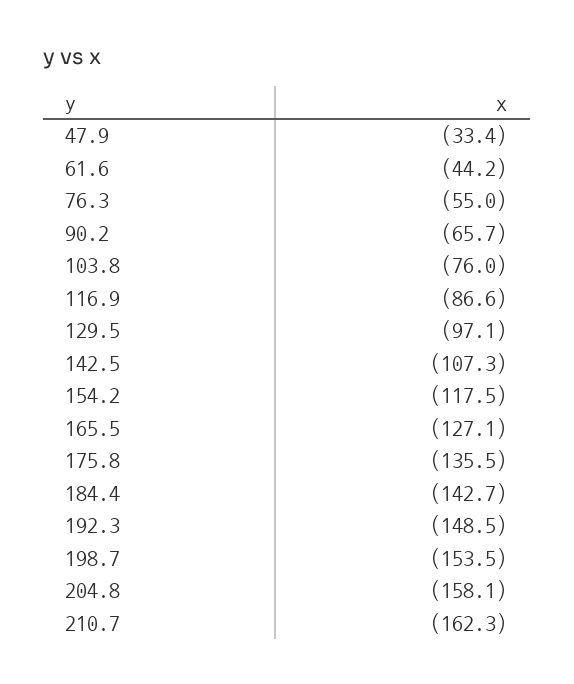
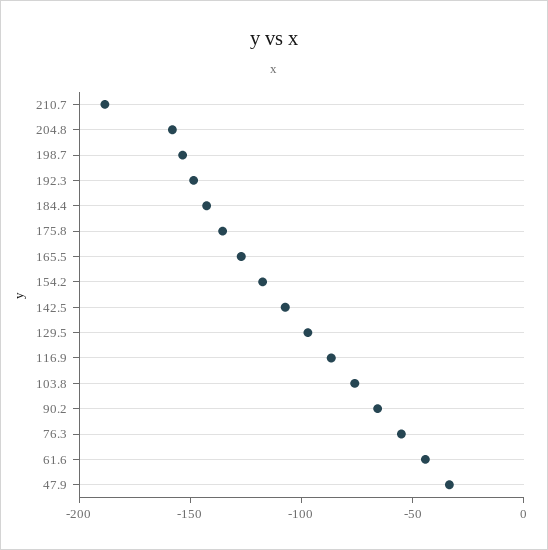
210.7: -162.3 -> -190

